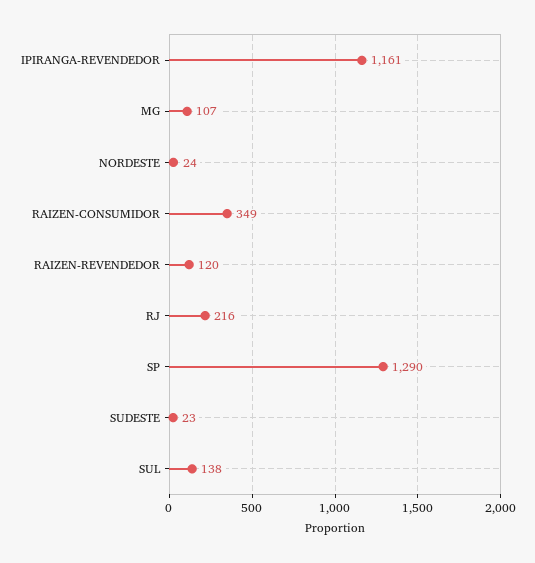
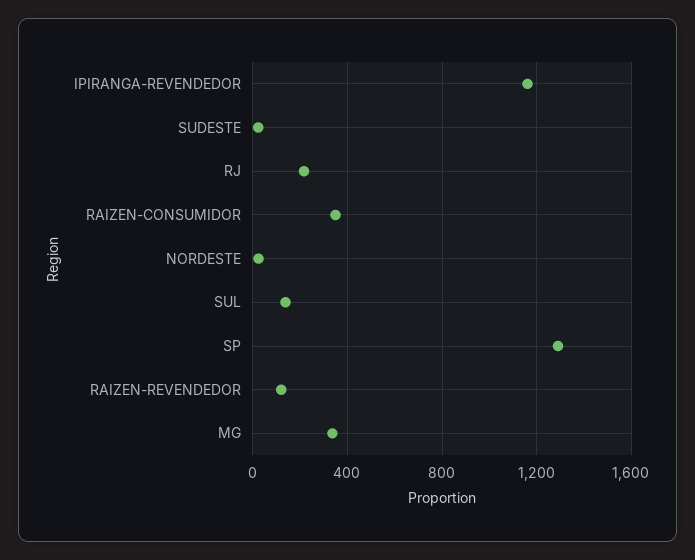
MG: 107 -> 350

